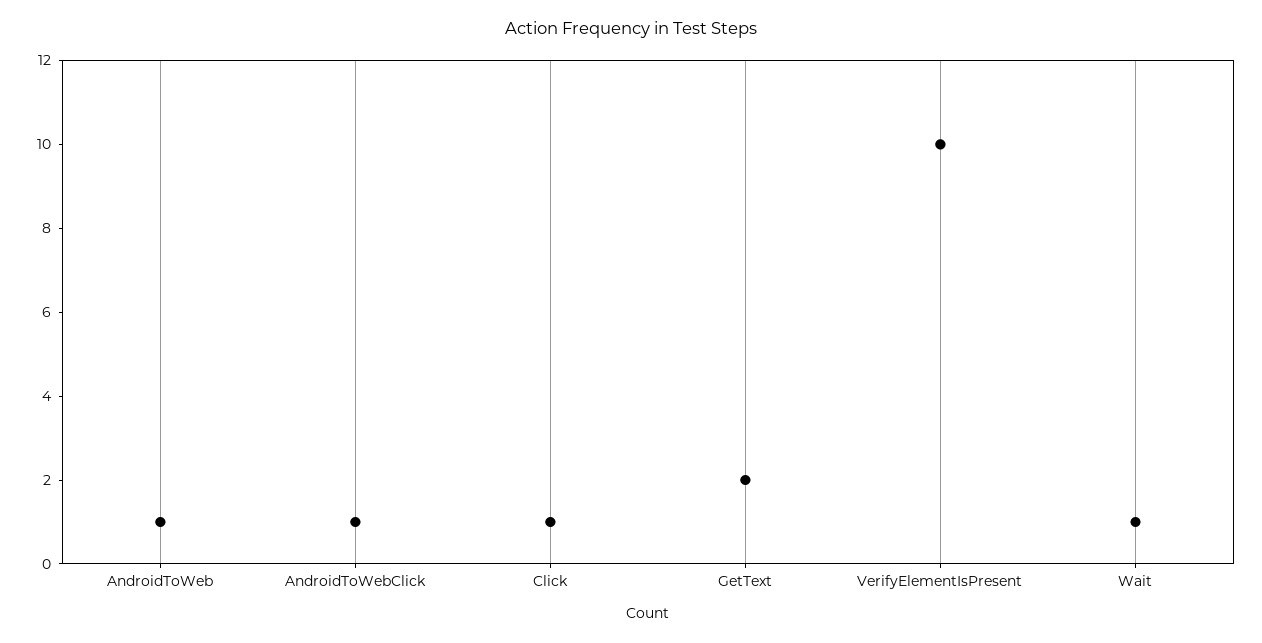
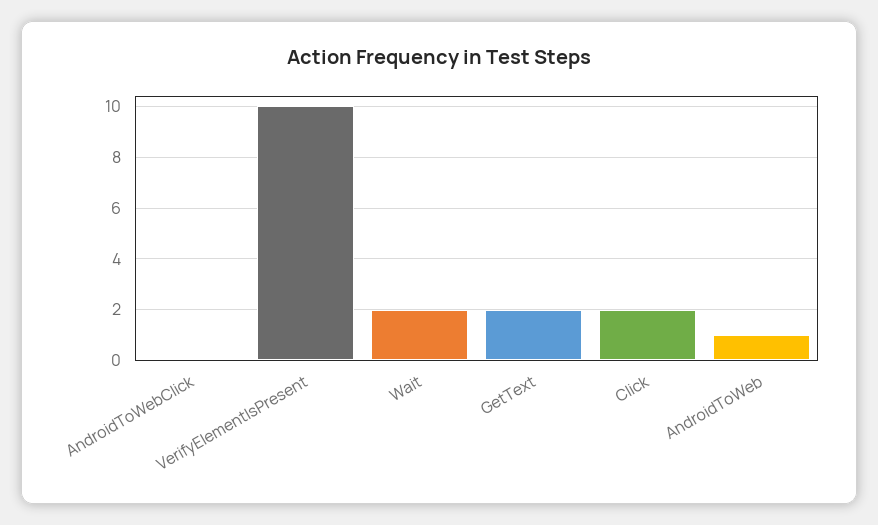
AndroidToWebClick: 1 -> 0
Click: 1 -> 2
Wait: 1 -> 2

